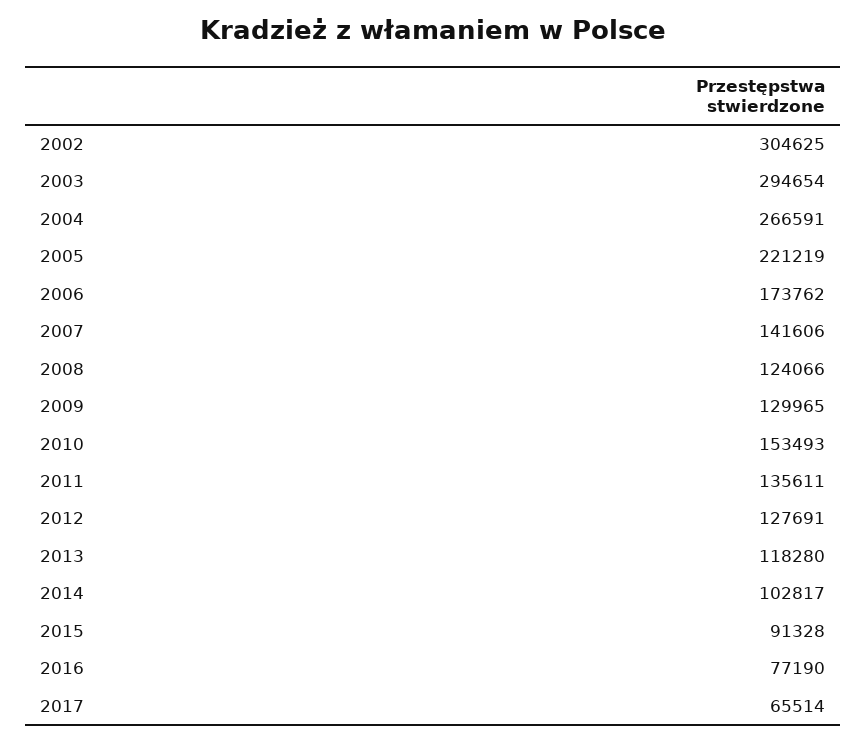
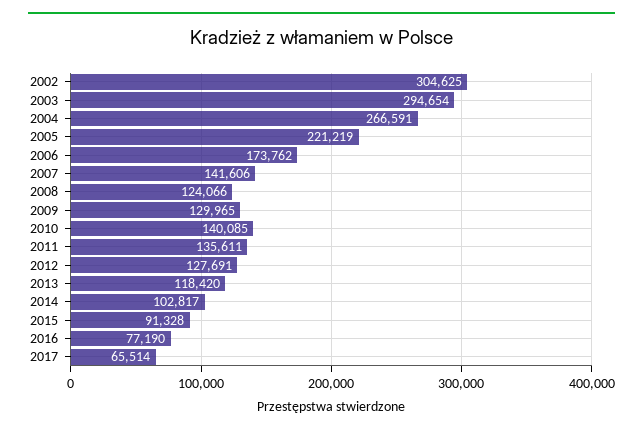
2010: 153493 -> 140085
2013: 118280 -> 118420

